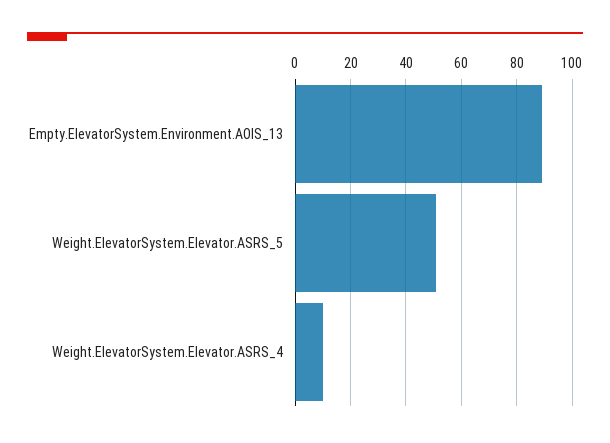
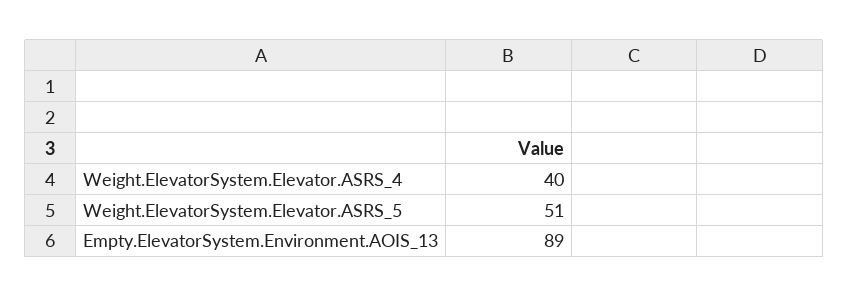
Weight.ElevatorSystem.Elevator.ASRS_4: 10 -> 40

